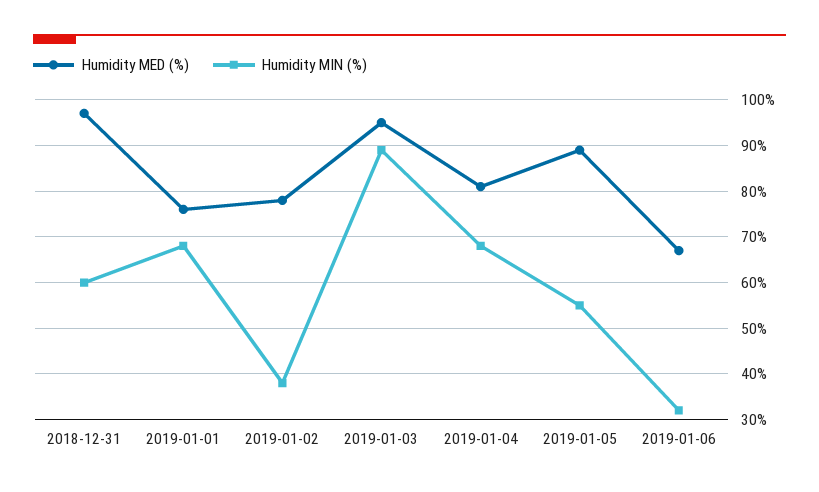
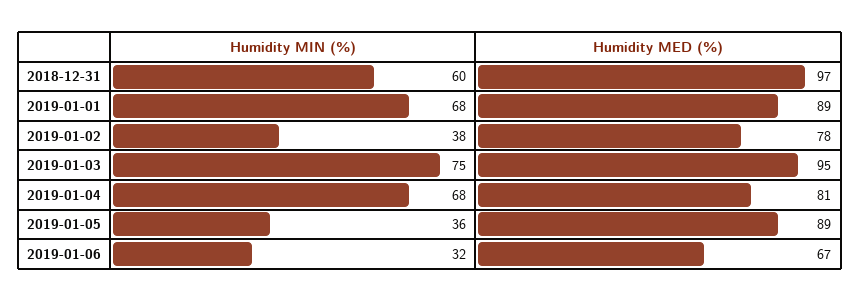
Humidity MED (%), 2019-01-01: 75 -> 89
Humidity MIN (%), 2019-01-03: 90 -> 75
Humidity MIN (%), 2019-01-05: 55 -> 36

